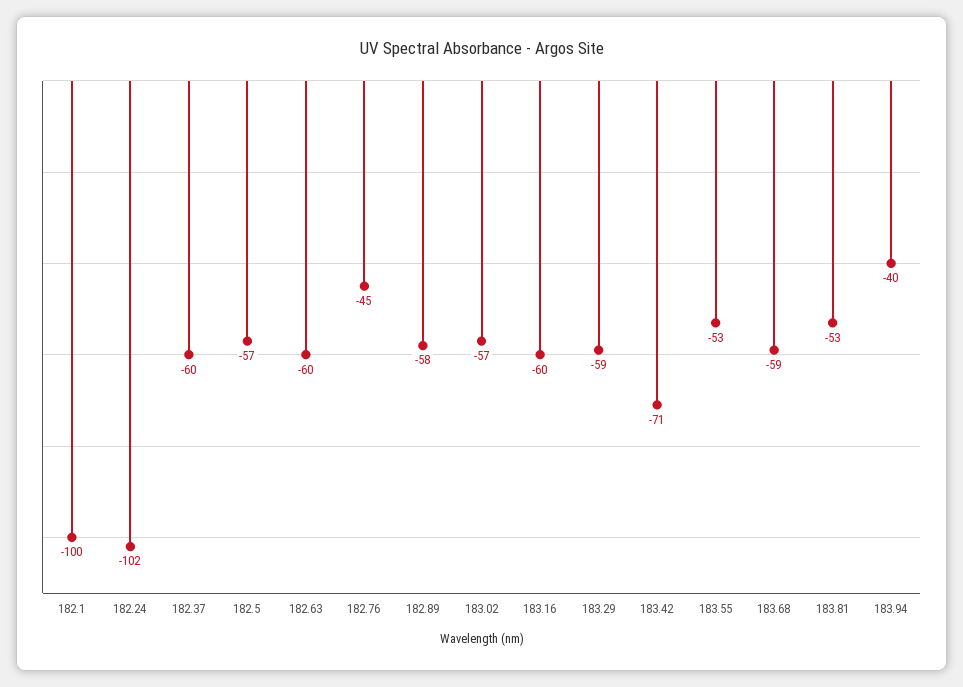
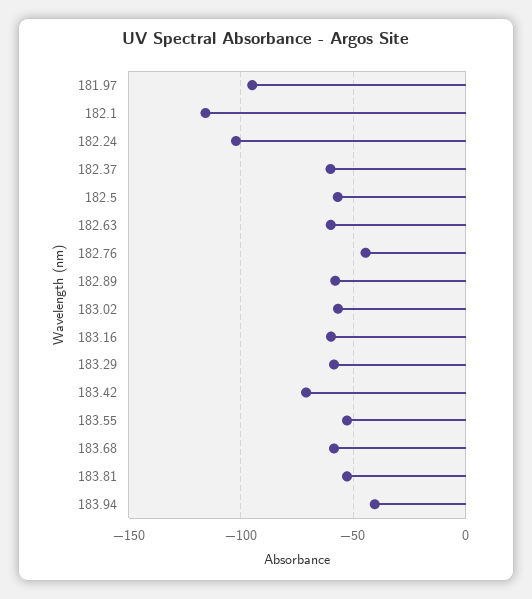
182.1: -100 -> -115
181.97: none -> -95

